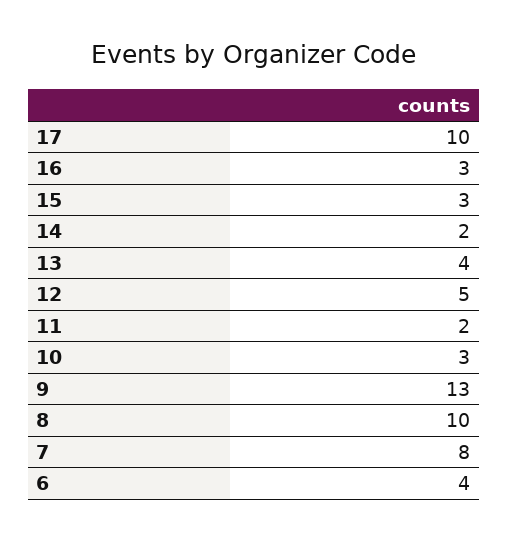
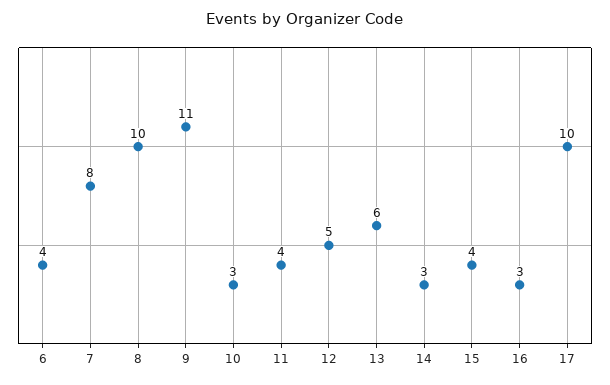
15: 3 -> 4
14: 2 -> 3
13: 4 -> 6
11: 2 -> 4
9: 13 -> 11

